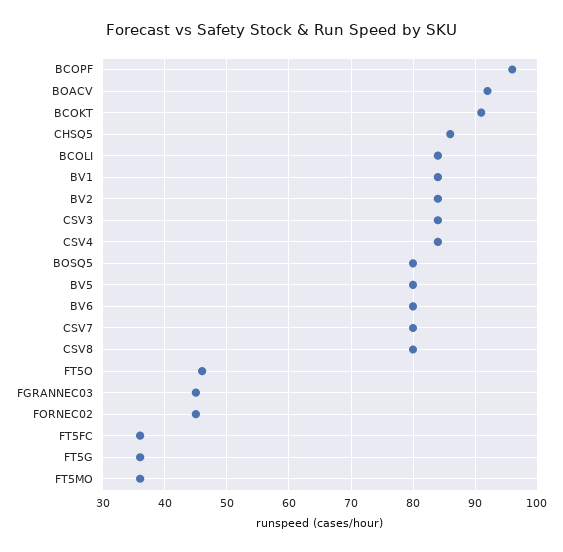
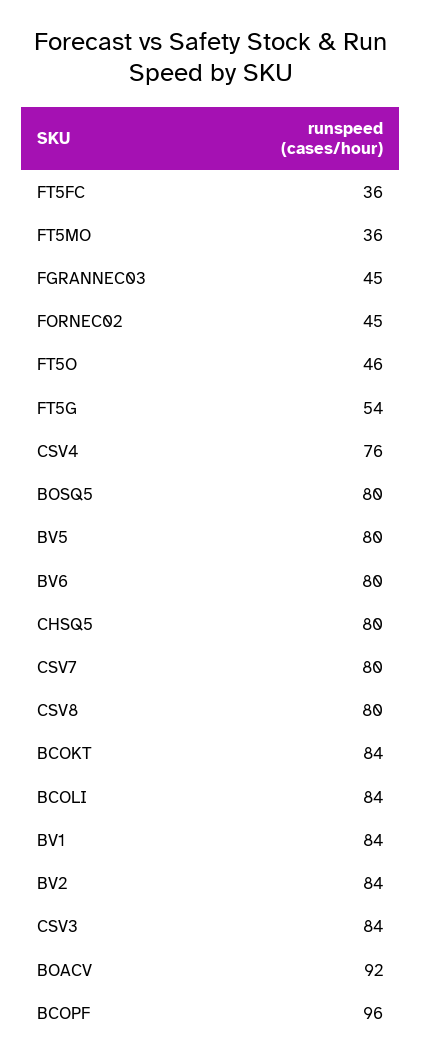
BCOKT: 91 -> 84
CHSQ5: 86 -> 80
CSV4: 84 -> 76
FT5G: 36 -> 54

